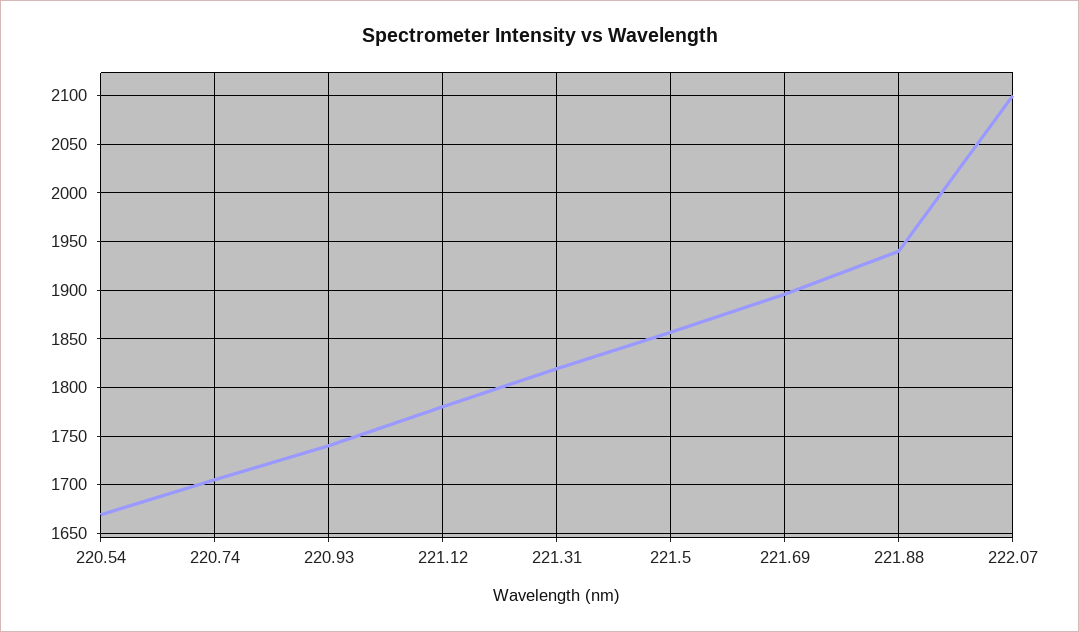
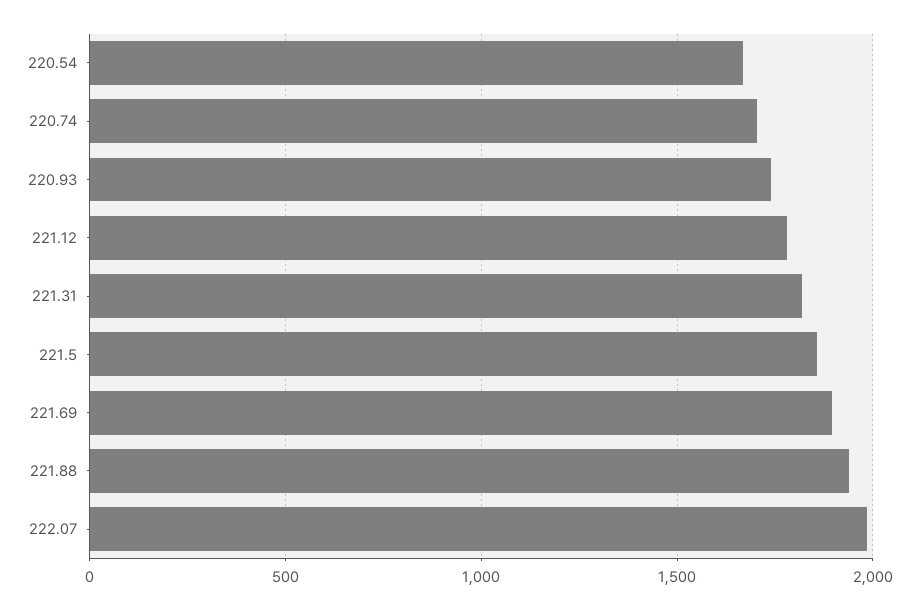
222.07: 2100 -> 2000

